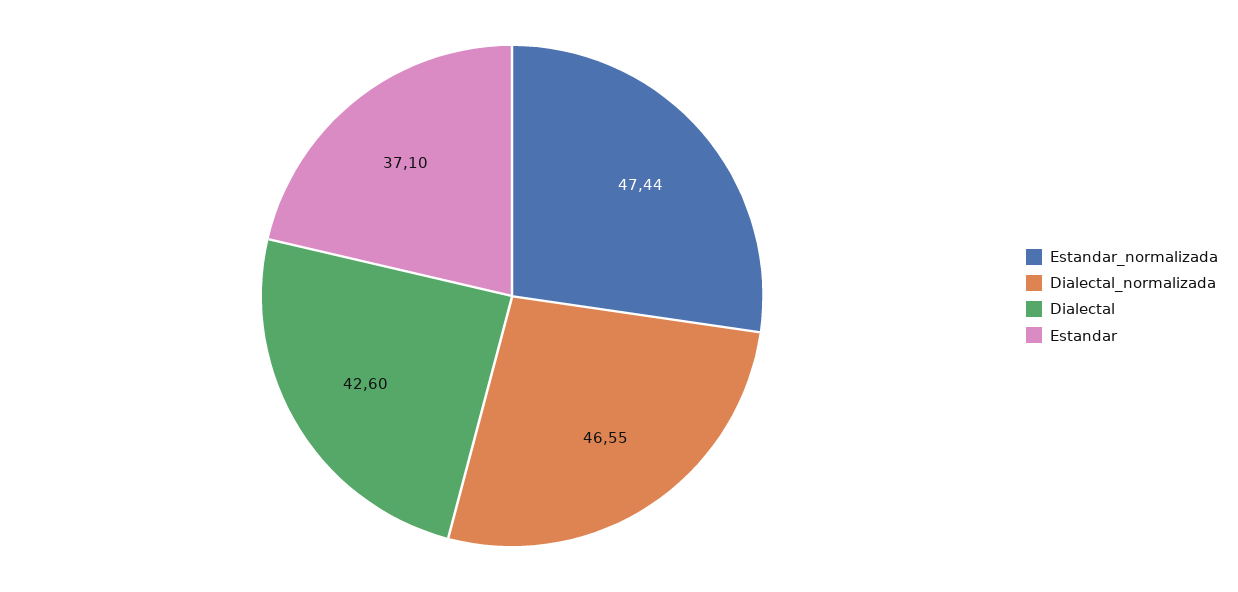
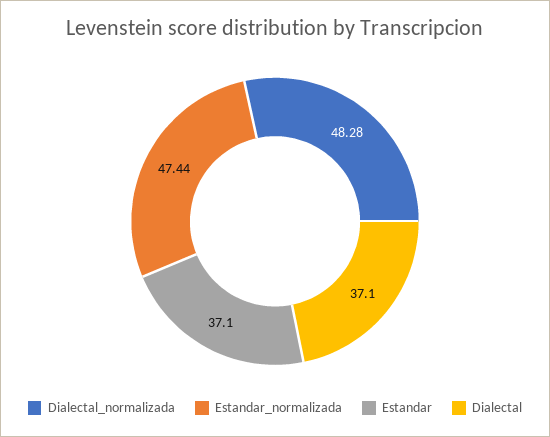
Dialectal_normalizada: 46.55 -> 48.28
Dialectal: 42.6 -> 37.1

